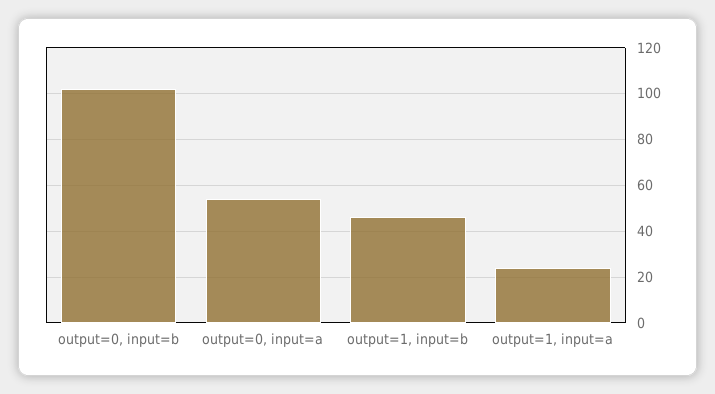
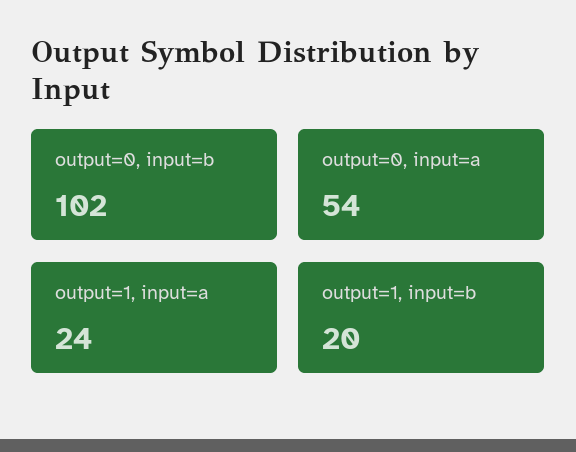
output=1, input=b: 45 -> 20

